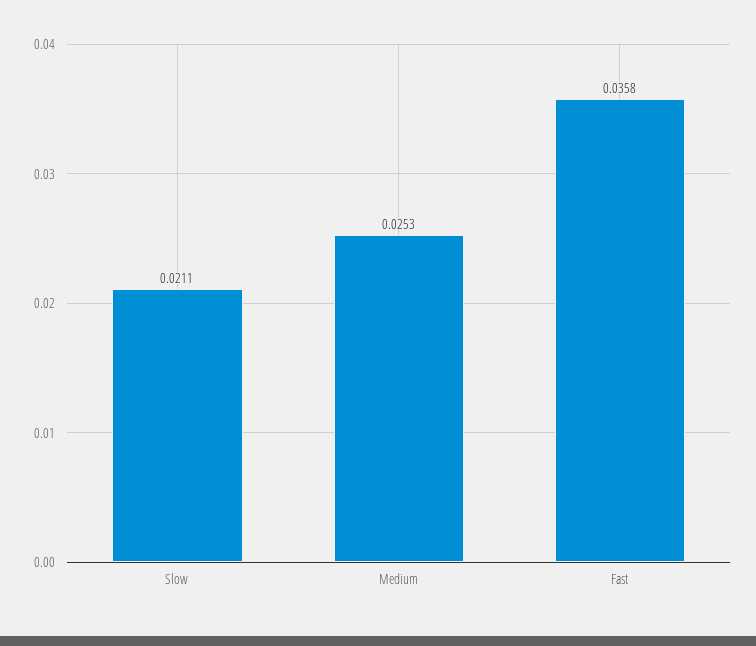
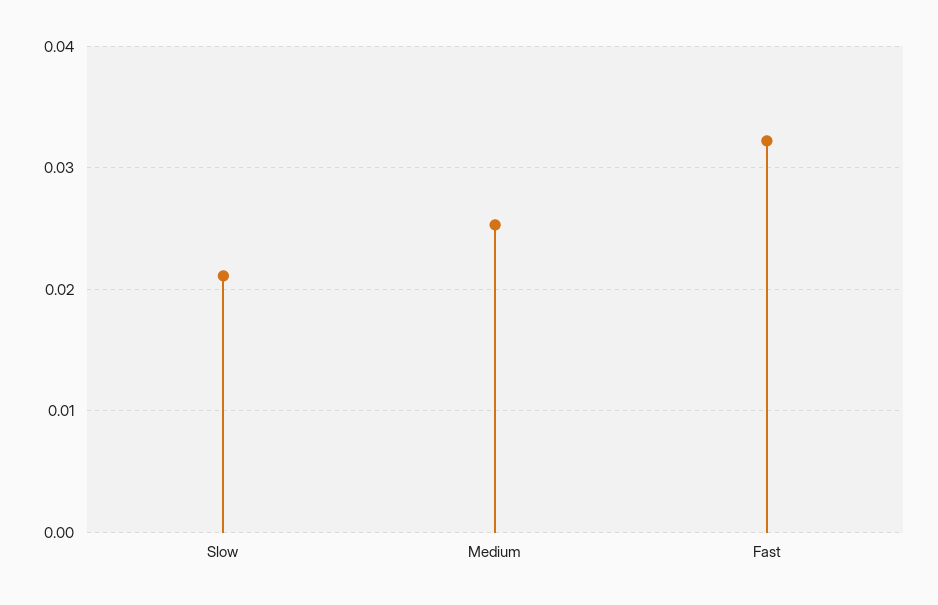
Fast: 0.0358 -> 0.032

